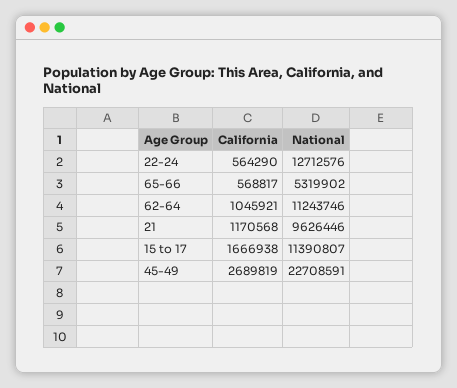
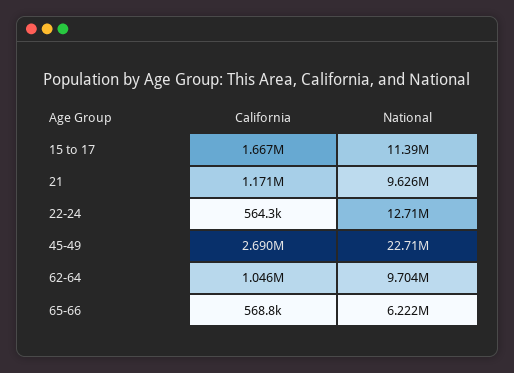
National, 65-66: 5319902 -> 6222000
National, 62-64: 11243746 -> 9704000

